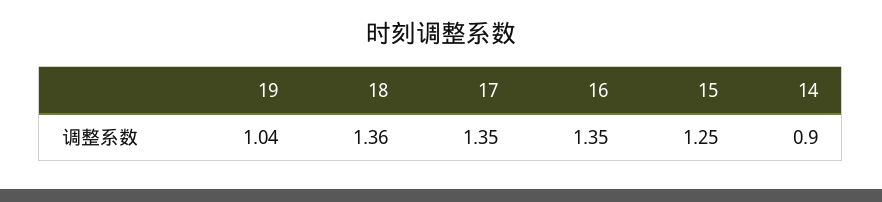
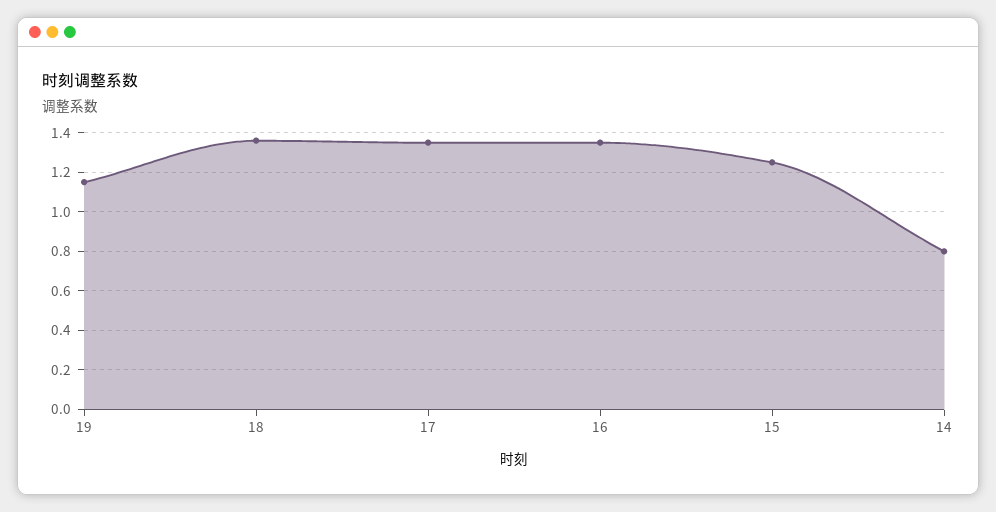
19: 1.04 -> 1.15
14: 0.9 -> 0.8

